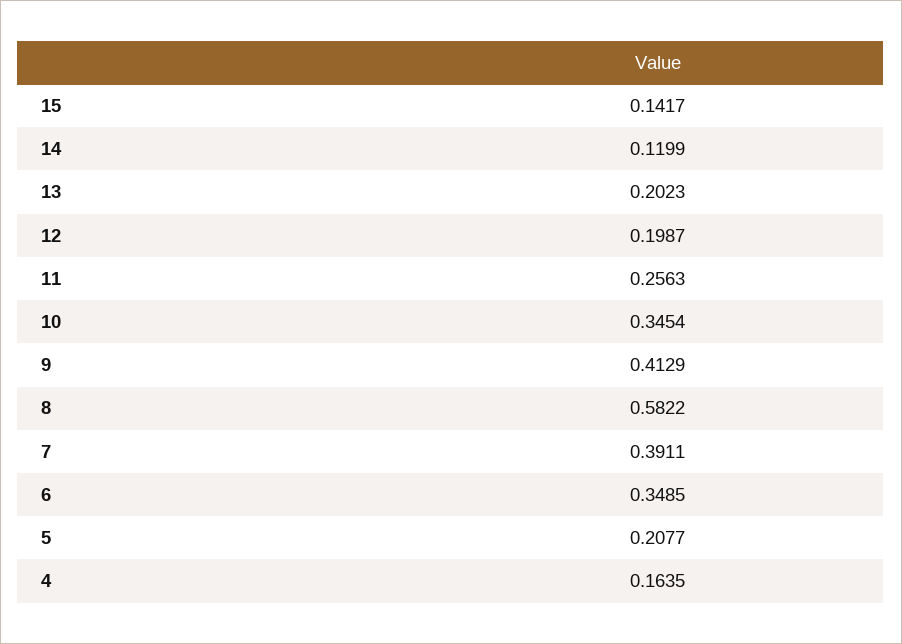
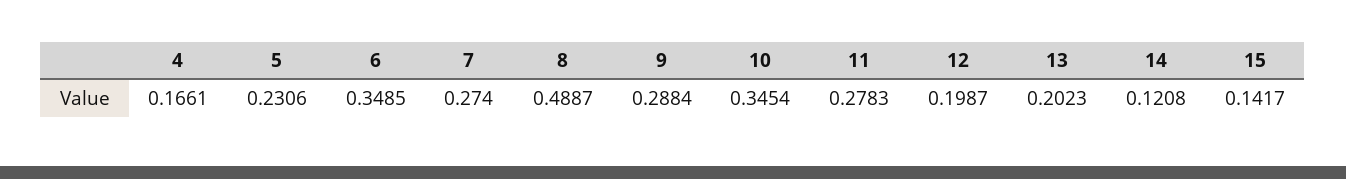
14: 0.1199 -> 0.1208
11: 0.2563 -> 0.2783
9: 0.4129 -> 0.2884
8: 0.5822 -> 0.4887
7: 0.3911 -> 0.274
5: 0.2077 -> 0.2306
4: 0.1635 -> 0.1661

